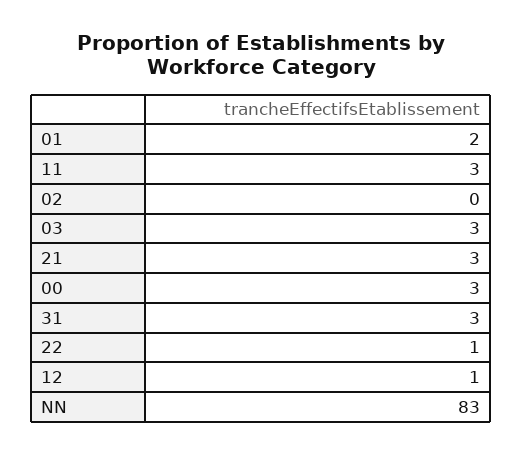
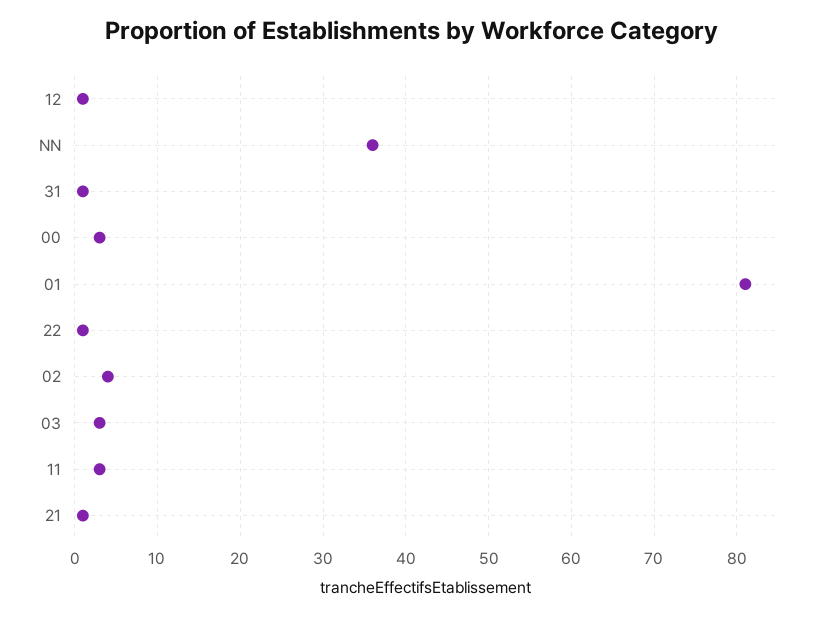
01: 2 -> 81
02: 0 -> 4
21: 3 -> 1
31: 3 -> 1
NN: 83 -> 36

